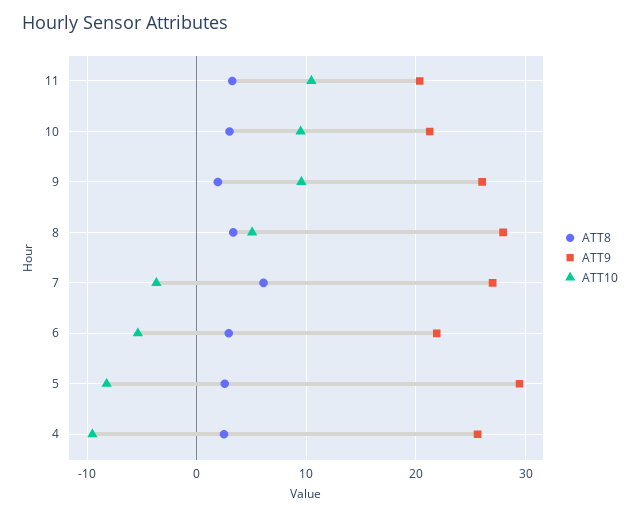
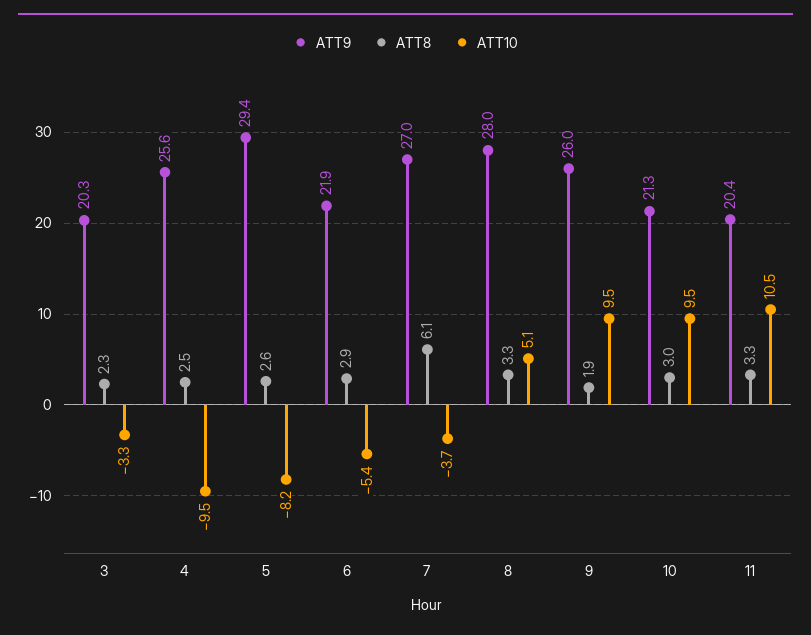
ATT9, 3: none -> 20.3
ATT8, 3: none -> 2.3
ATT10, 3: none -> -3.3

